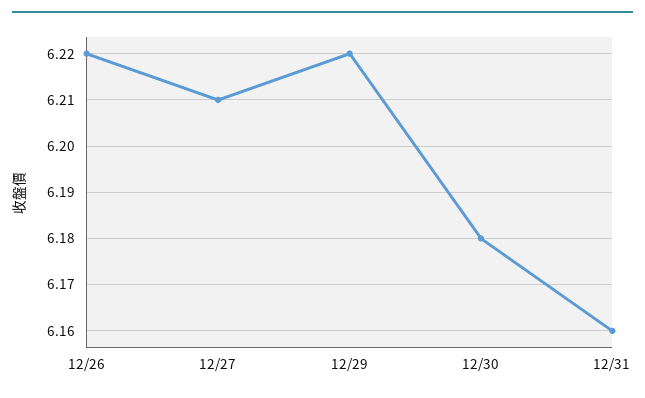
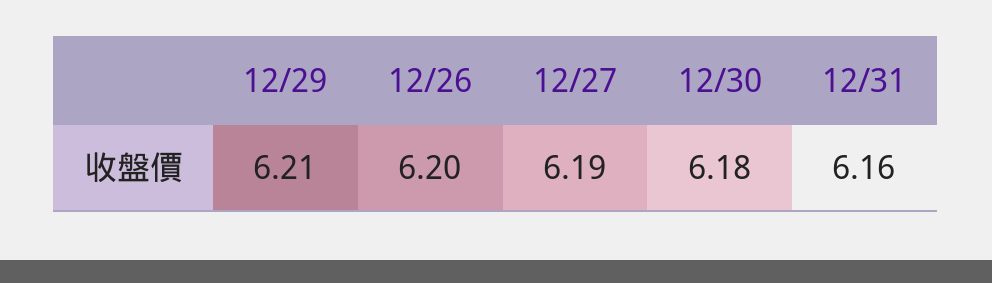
12/26: 6.22 -> 6.2
12/27: 6.21 -> 6.19
12/29: 6.22 -> 6.21

